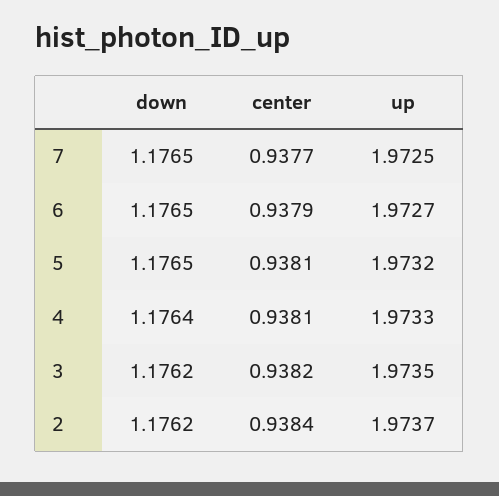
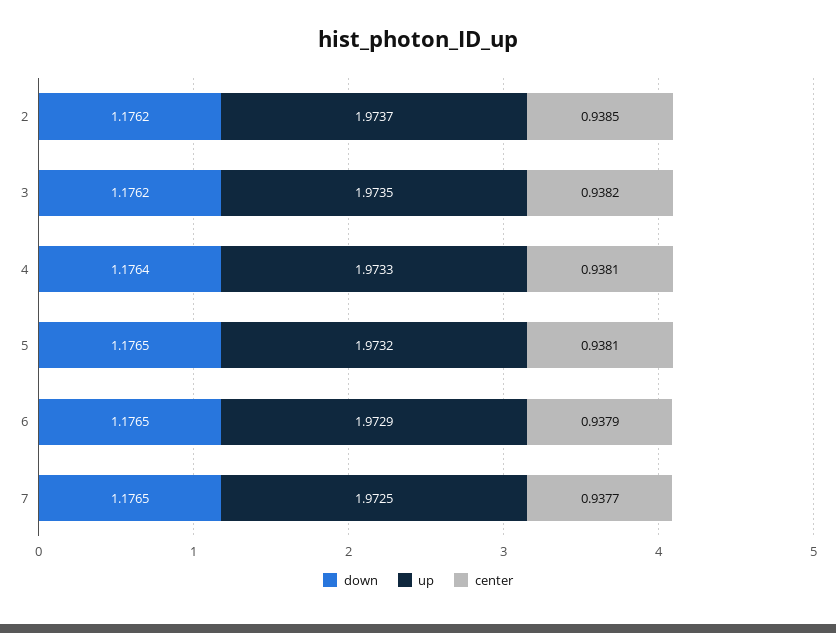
up, 6: 1.9727 -> 1.9729
center, 2: 0.9384 -> 0.9385

